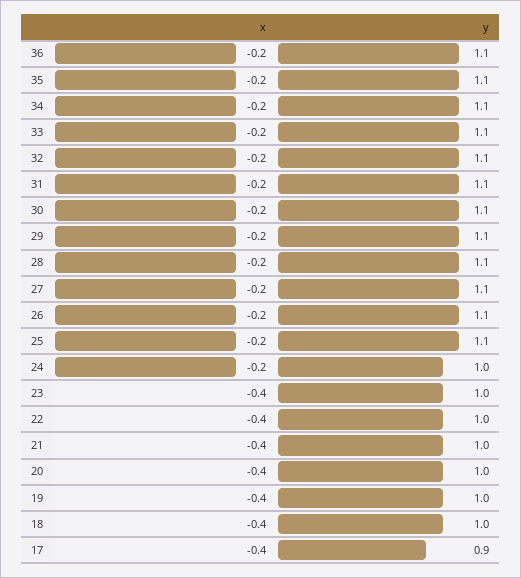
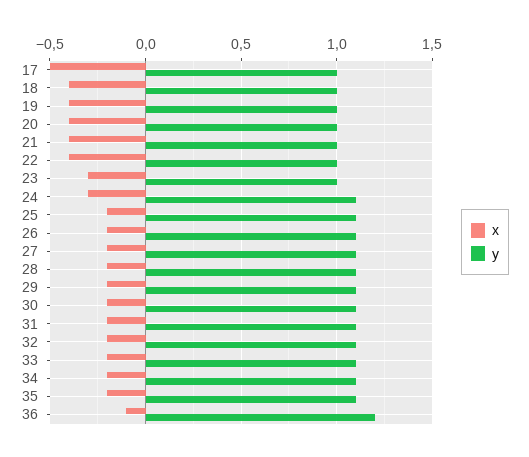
x, 36: -0.2 -> -0.1
y, 36: 1.1 -> 1.2
x, 24: -0.2 -> -0.3
y, 24: 1 -> 1.1
x, 23: -0.4 -> -0.3
x, 17: -0.4 -> -0.5
y, 17: 0.9 -> 1

